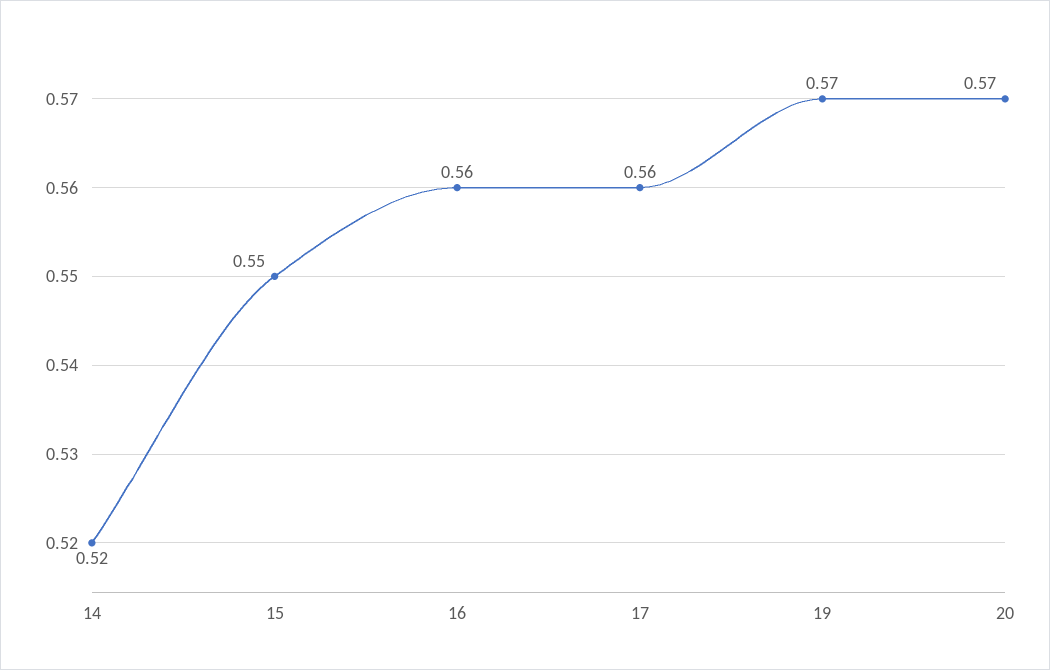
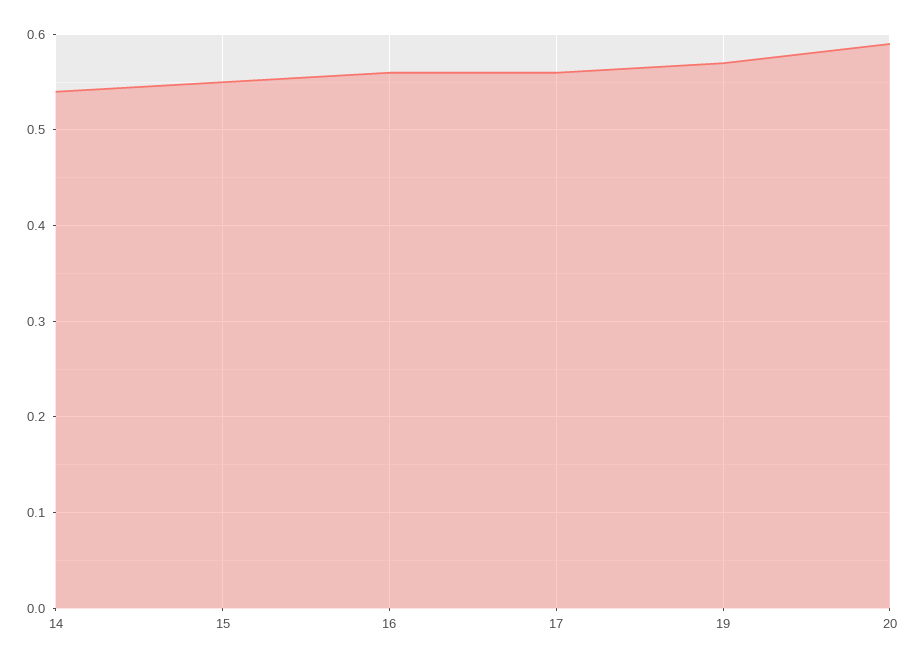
14: 0.52 -> 0.54
20: 0.57 -> 0.59

